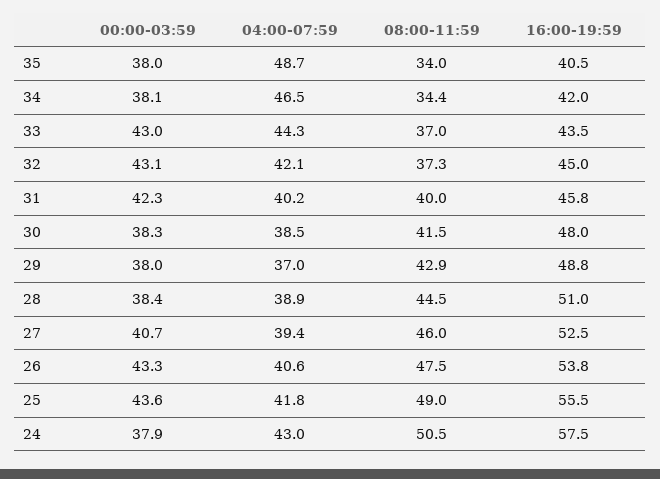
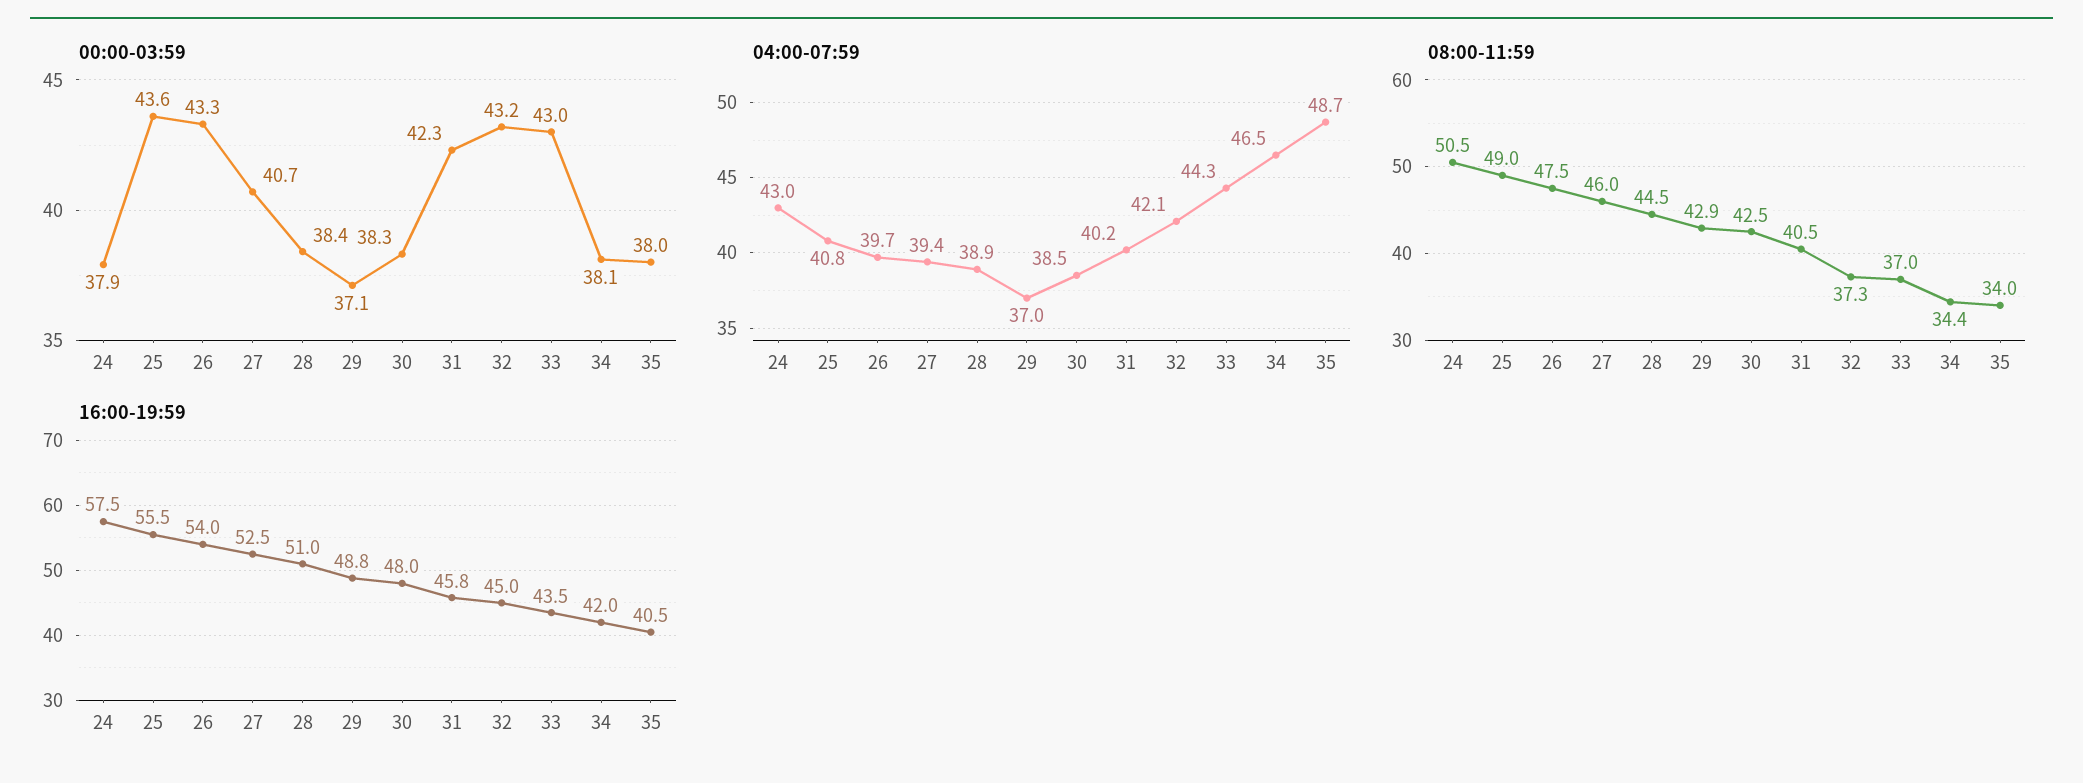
00:00-03:59, 32: 43.1 -> 43.2
08:00-11:59, 31: 40 -> 40.5
08:00-11:59, 30: 41.5 -> 42.5
00:00-03:59, 29: 38 -> 37.1
04:00-07:59, 26: 40.6 -> 39.7
16:00-19:59, 26: 53.8 -> 54
04:00-07:59, 25: 41.8 -> 40.8

